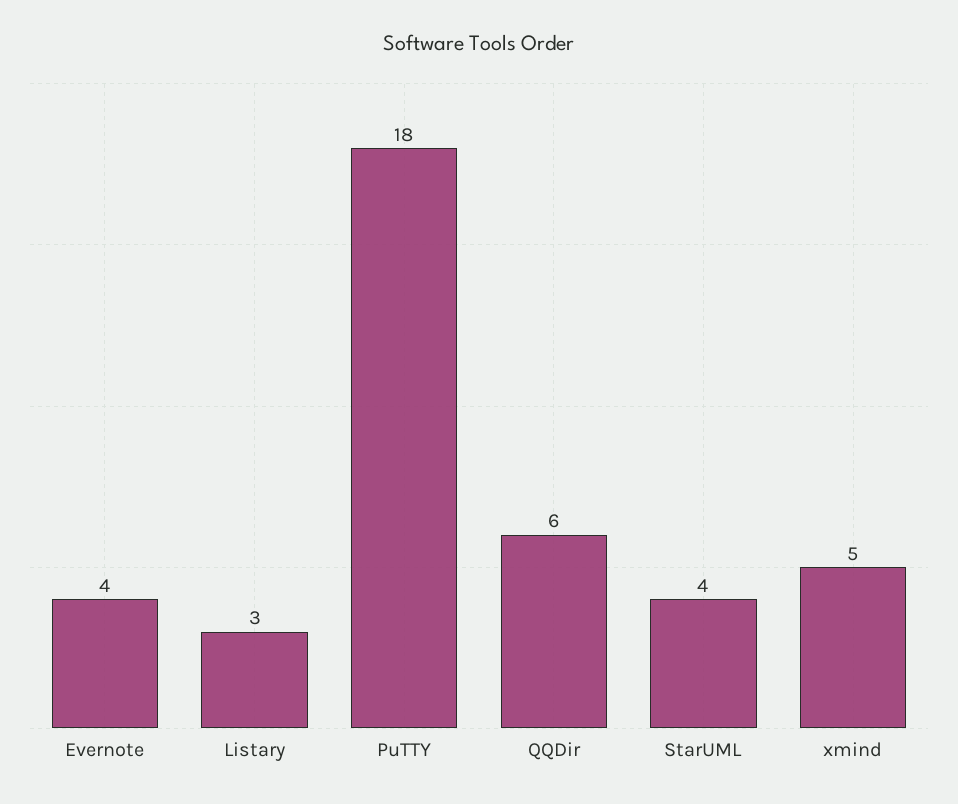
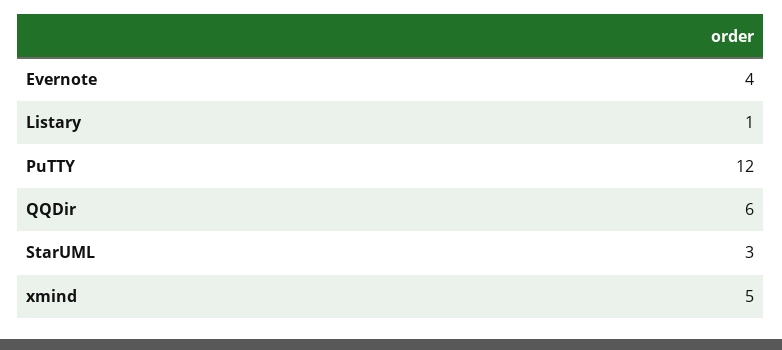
Listary: 3 -> 1
PuTTY: 18 -> 12
StarUML: 4 -> 3

